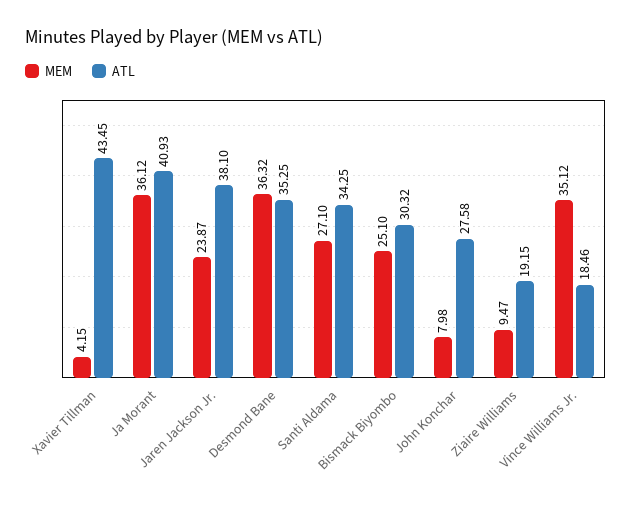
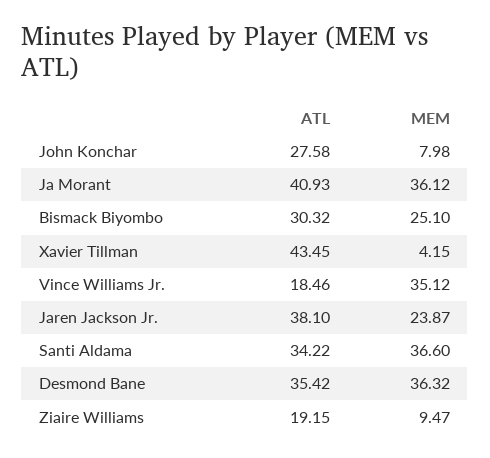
ATL, Desmond Bane: 35.25 -> 35.42
MEM, Santi Aldama: 27.1 -> 36.6
ATL, Santi Aldama: 34.25 -> 34.22

